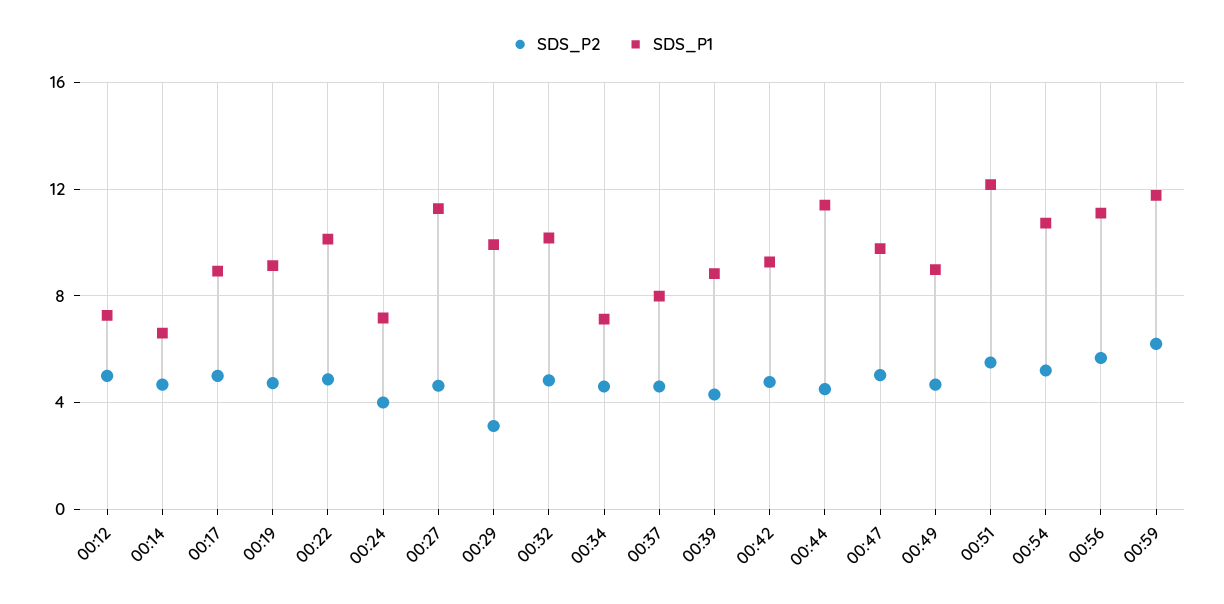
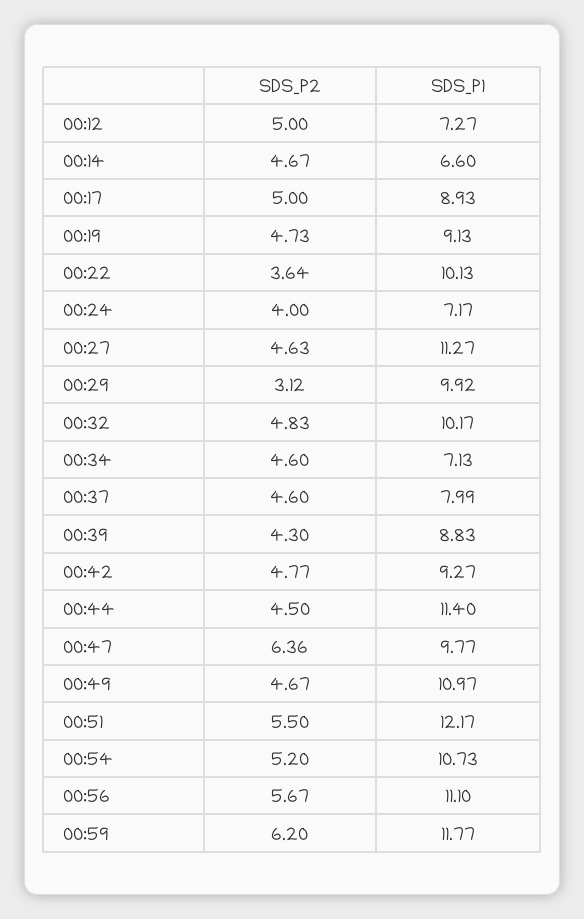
SDS_P2, 00:22: 5 -> 3.64
SDS_P2, 00:47: 5 -> 6.36
SDS_P1, 00:49: 9 -> 10.97

